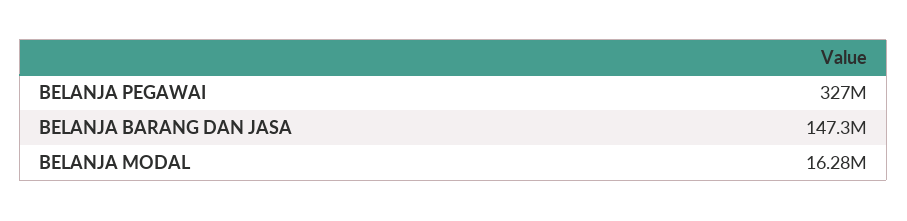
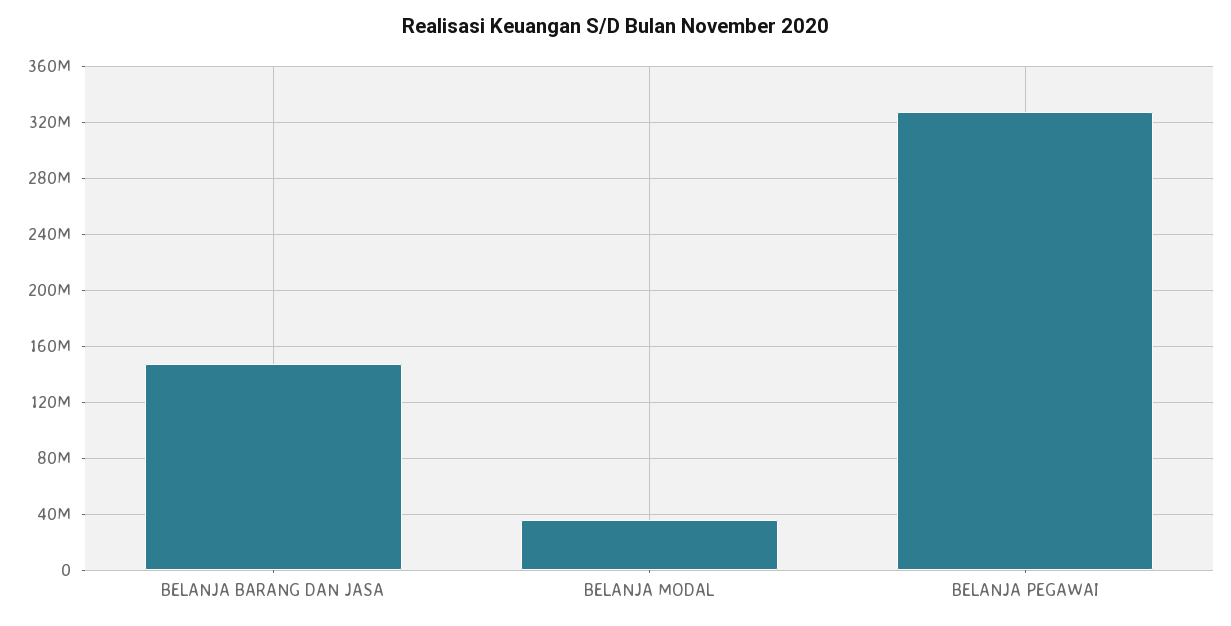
BELANJA MODAL: 16280000 -> 35000000

